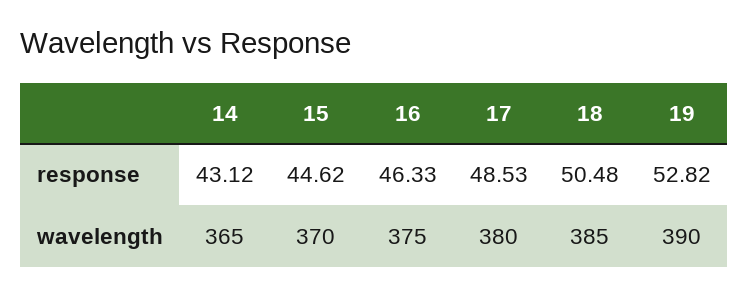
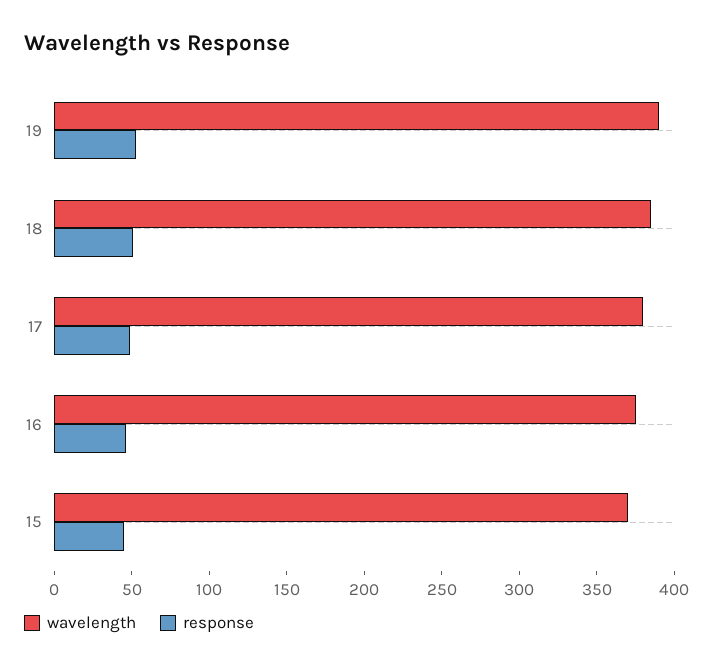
response, 14: 43.12 -> none
wavelength, 14: 365 -> none

